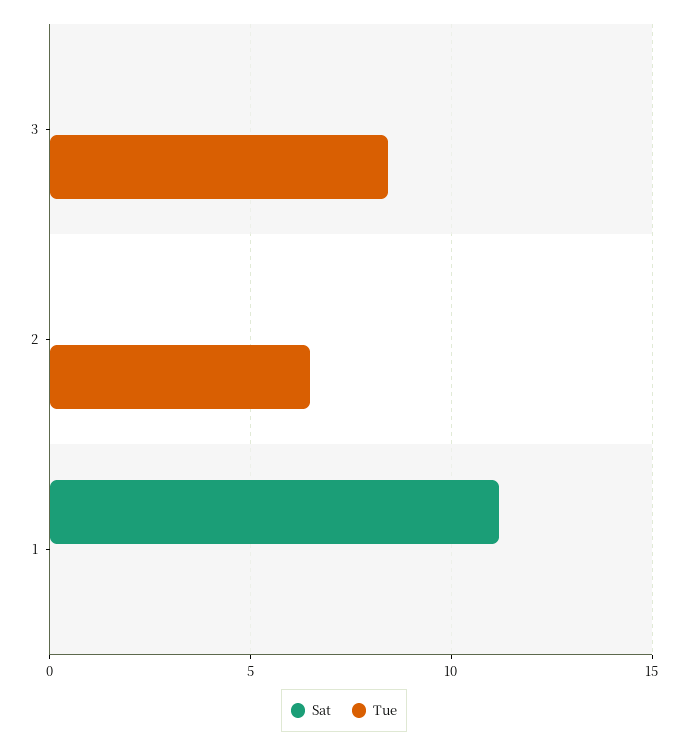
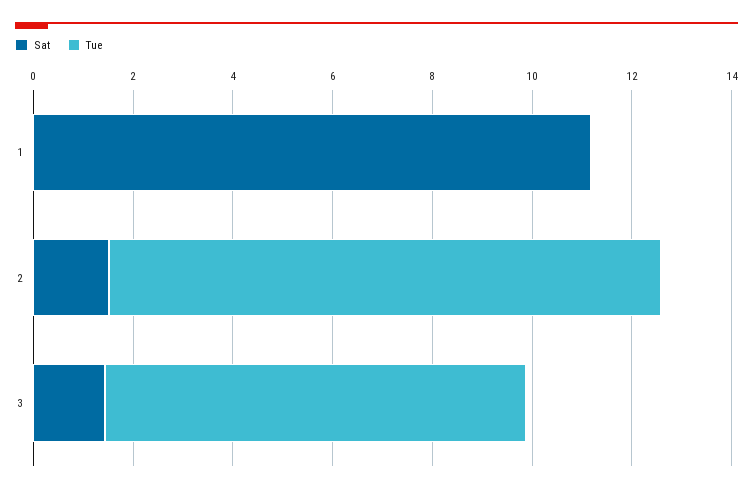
Sat, 3: 0 -> 1.5
Sat, 2: 0 -> 1.5
Tue, 2: 6.5 -> 11

